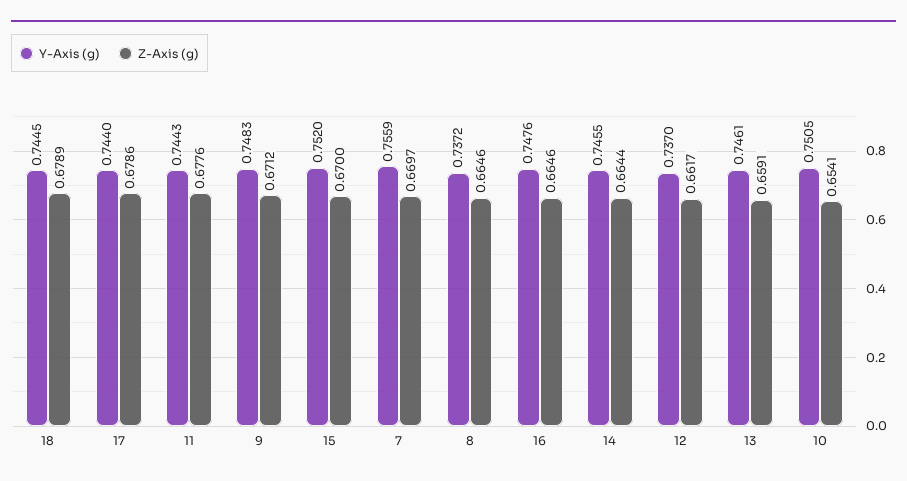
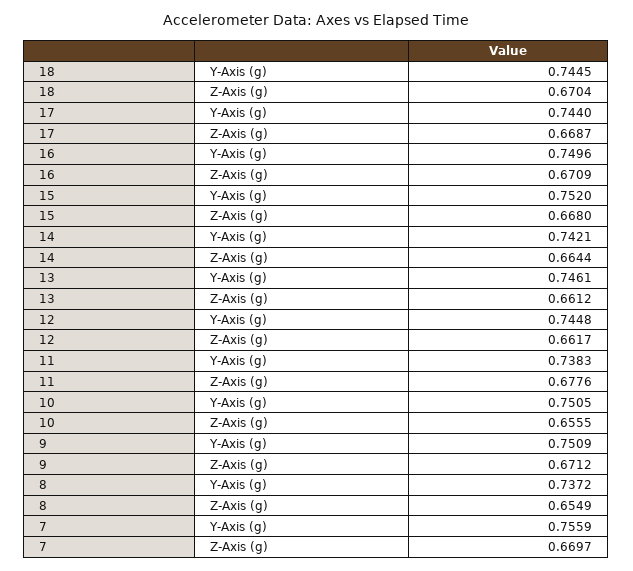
Z-Axis (g), 18: 0.6789 -> 0.6704
Z-Axis (g), 17: 0.6786 -> 0.6687
Y-Axis (g), 11: 0.7443 -> 0.7383
Y-Axis (g), 9: 0.7483 -> 0.7509
Z-Axis (g), 15: 0.67 -> 0.668
Z-Axis (g), 8: 0.6646 -> 0.6549
Y-Axis (g), 16: 0.7476 -> 0.7496
Z-Axis (g), 16: 0.6646 -> 0.6709
Y-Axis (g), 14: 0.7455 -> 0.7421
Y-Axis (g), 12: 0.737 -> 0.7448
Z-Axis (g), 13: 0.6591 -> 0.6612
Z-Axis (g), 10: 0.6541 -> 0.6555

